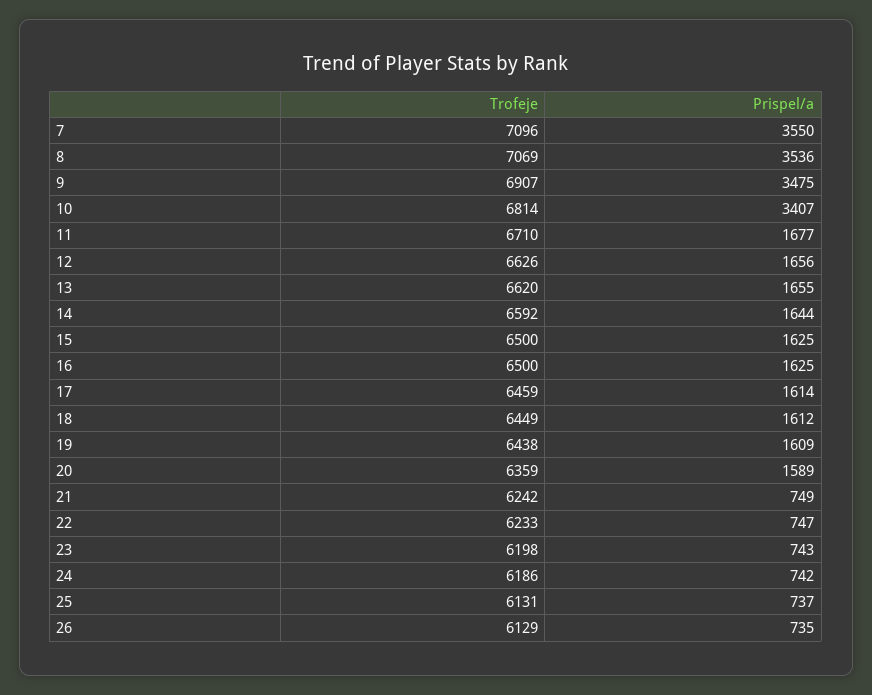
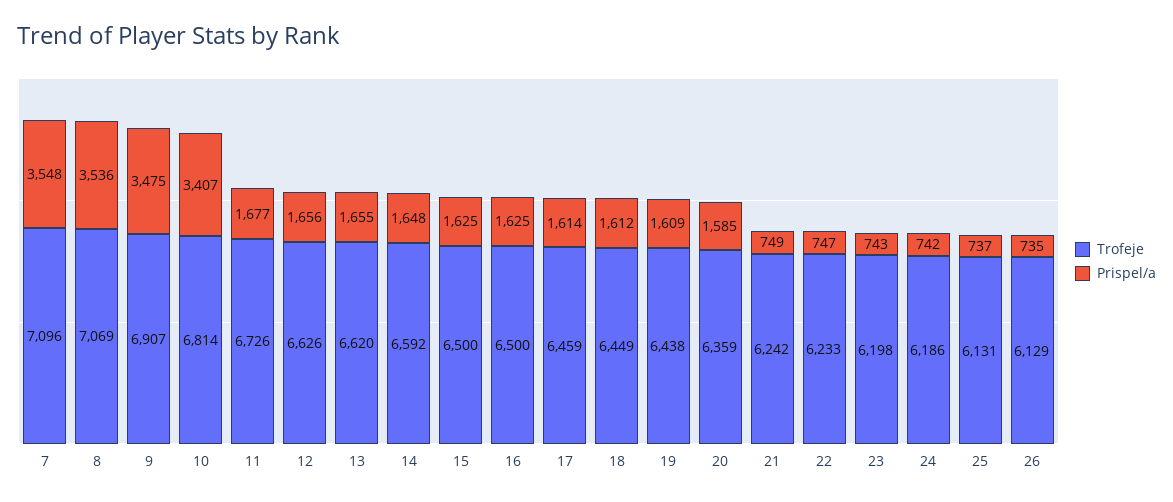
Prispel/a, 7: 3550 -> 3548
Trofeje, 11: 6710 -> 6726
Prispel/a, 14: 1644 -> 1648
Prispel/a, 20: 1589 -> 1585

